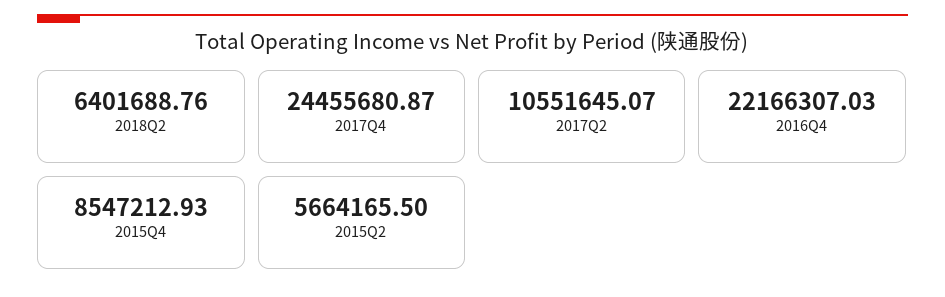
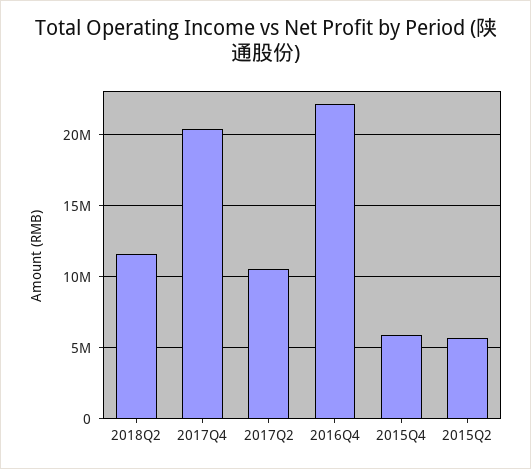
2018Q2: 6401688.76 -> 11500000
2017Q4: 24455680.87 -> 20500000
2015Q4: 8547212.93 -> 6000000

